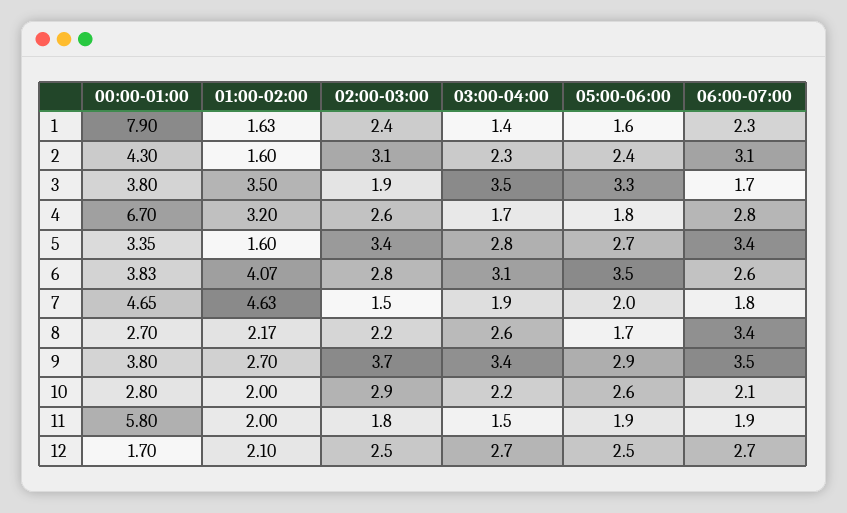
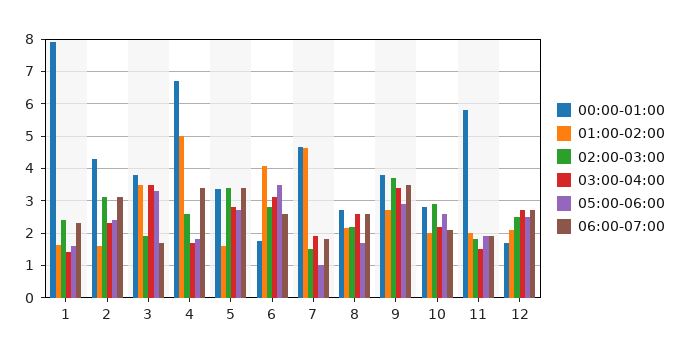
01:00-02:00, 4: 3.2 -> 5
06:00-07:00, 4: 2.8 -> 3.4
00:00-01:00, 6: 3.83 -> 1.8
05:00-06:00, 7: 2 -> 1
06:00-07:00, 8: 3.4 -> 2.6

